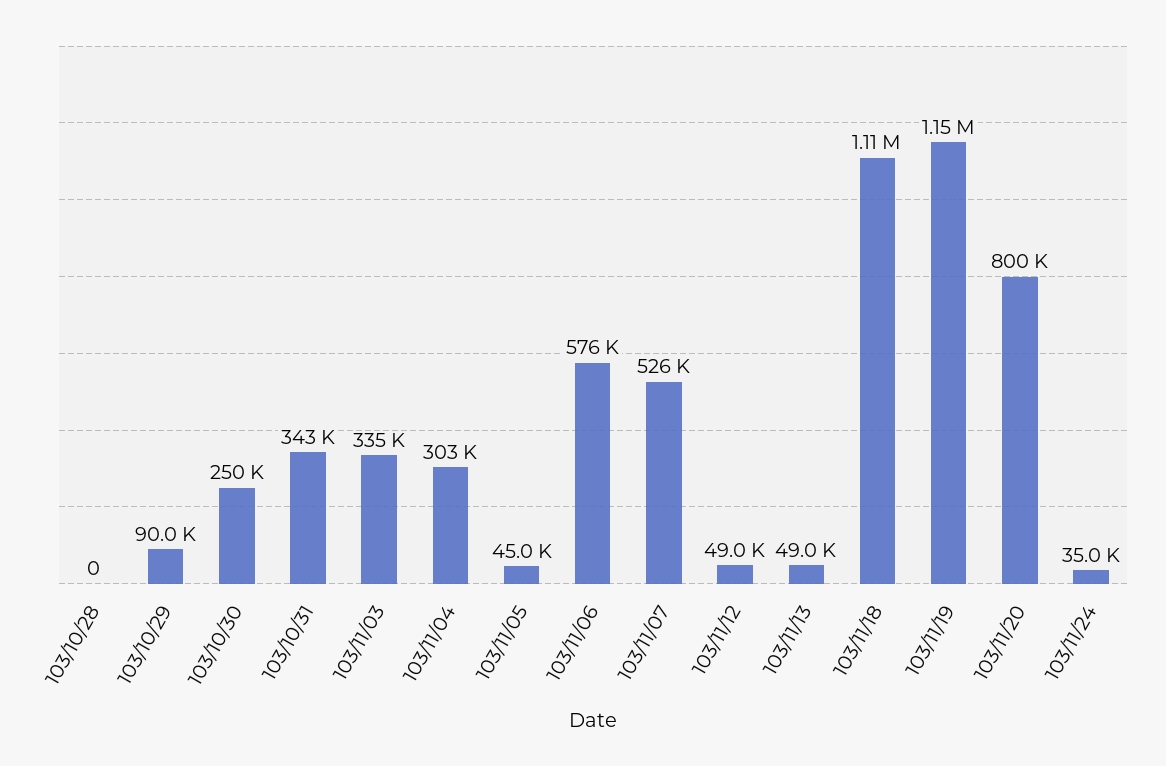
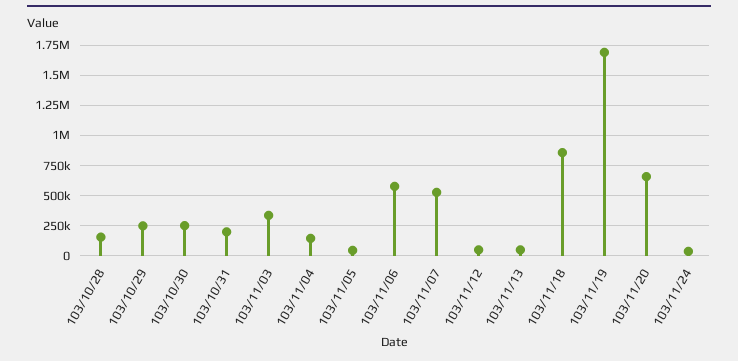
103/10/28: 0 -> 150000
103/10/29: 90000 -> 250000
103/10/31: 343000 -> 200000
103/11/04: 303000 -> 150000
103/11/18: 1110000 -> 850000
103/11/19: 1150000 -> 1700000
103/11/20: 800000 -> 650000

